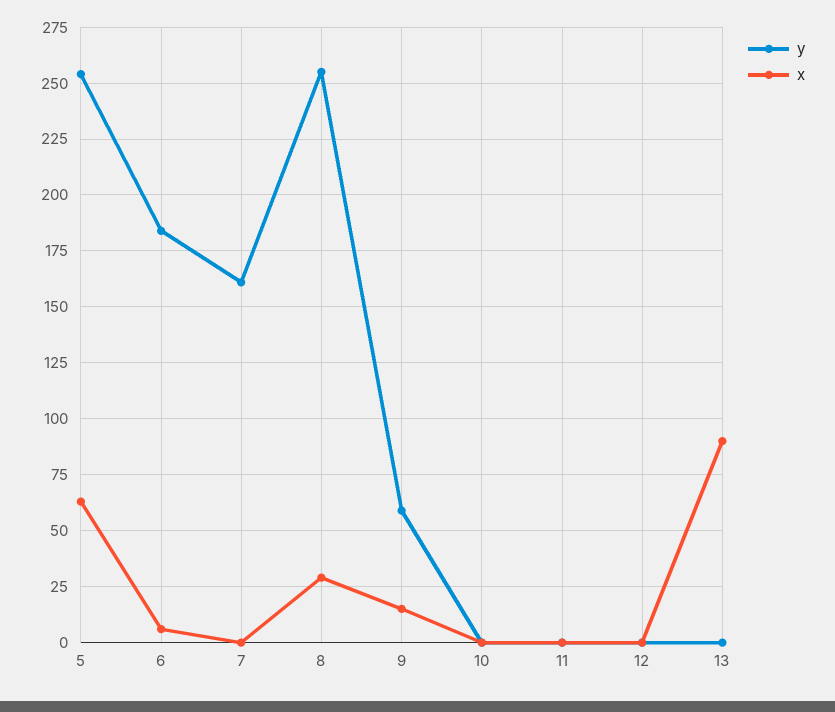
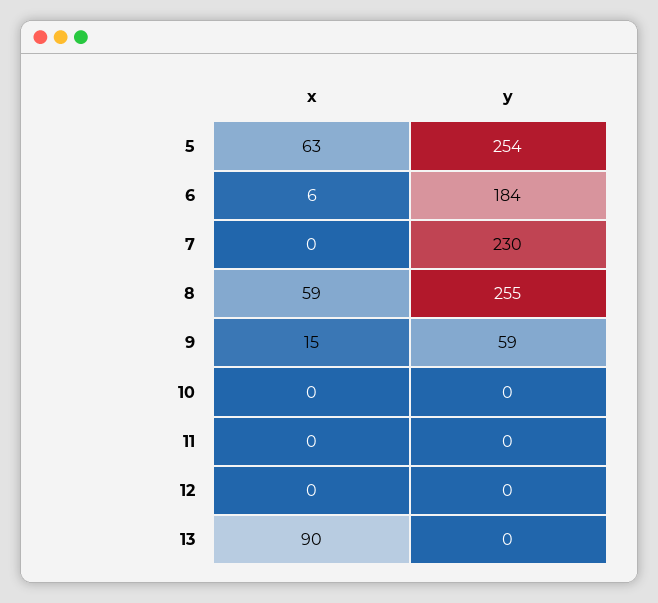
y, 7: 160 -> 230
x, 8: 30 -> 59

